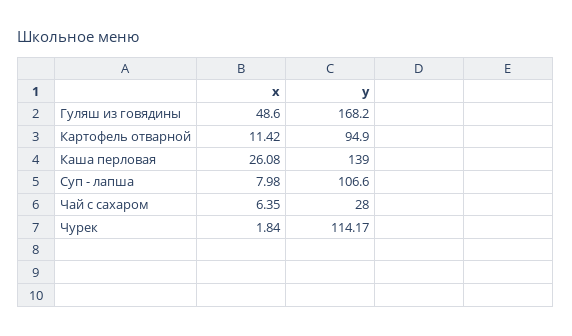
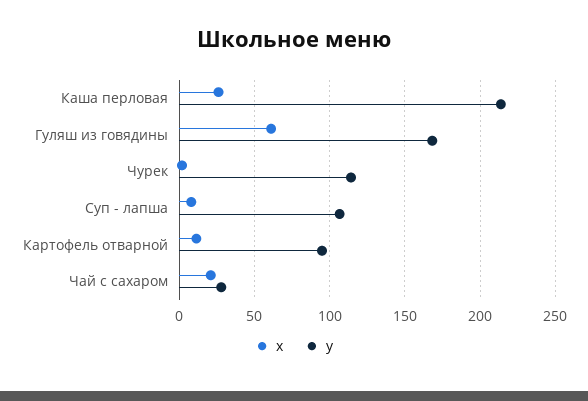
x, Гуляш из говядины: 48.6 -> 60
y, Каша перловая: 139 -> 215
x, Чай с сахаром: 6.35 -> 20

